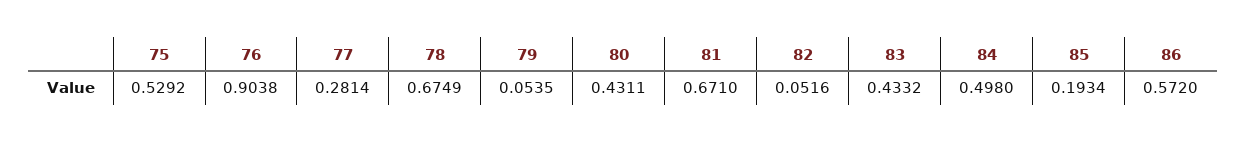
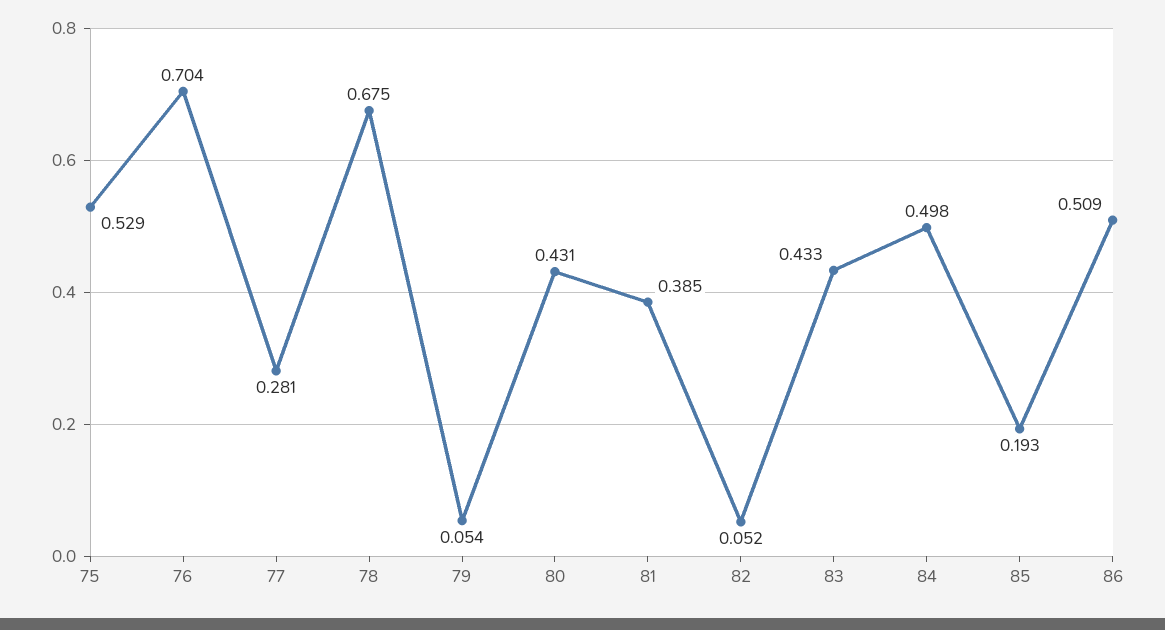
76: 0.9038 -> 0.704
81: 0.671 -> 0.385
86: 0.572 -> 0.509

